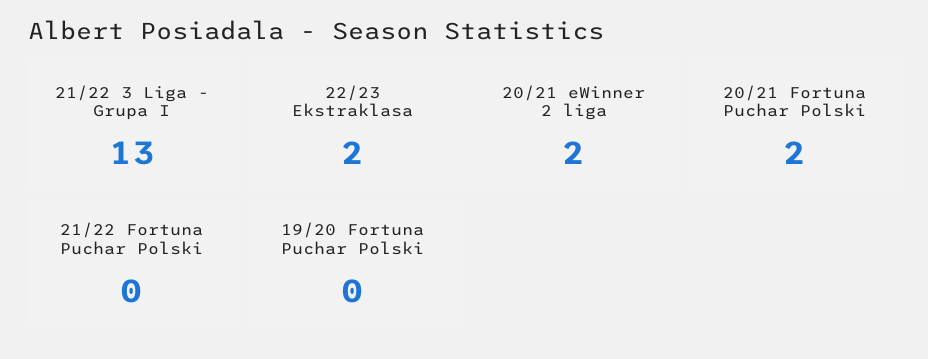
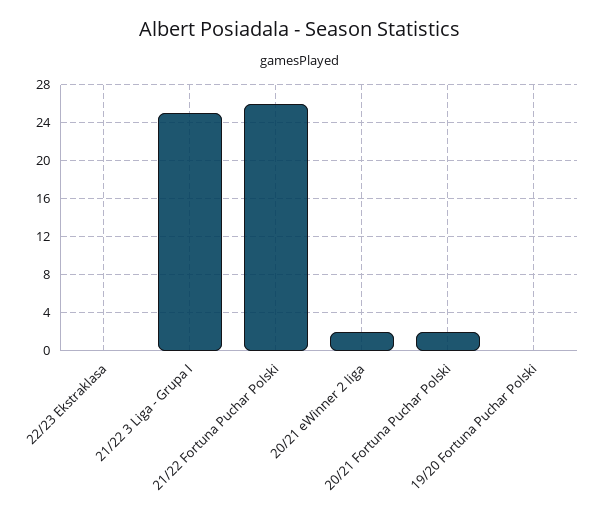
21/22 3 Liga - Grupa I: 13 -> 25
22/23 Ekstraklasa: 2 -> 0
21/22 Fortuna Puchar Polski: 0 -> 26

